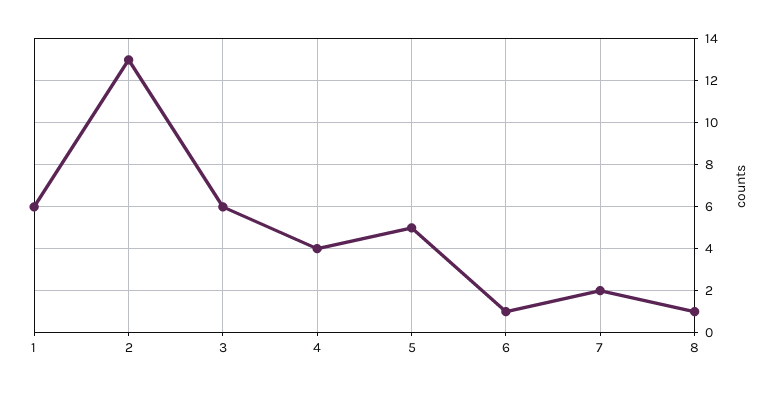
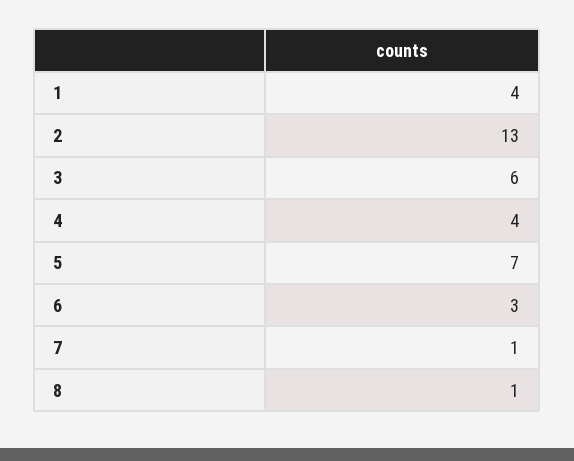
1: 6 -> 4
5: 5 -> 7
6: 1 -> 3
7: 2 -> 1

